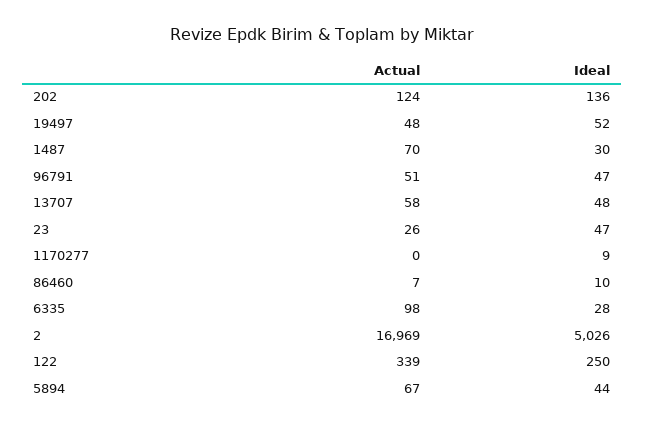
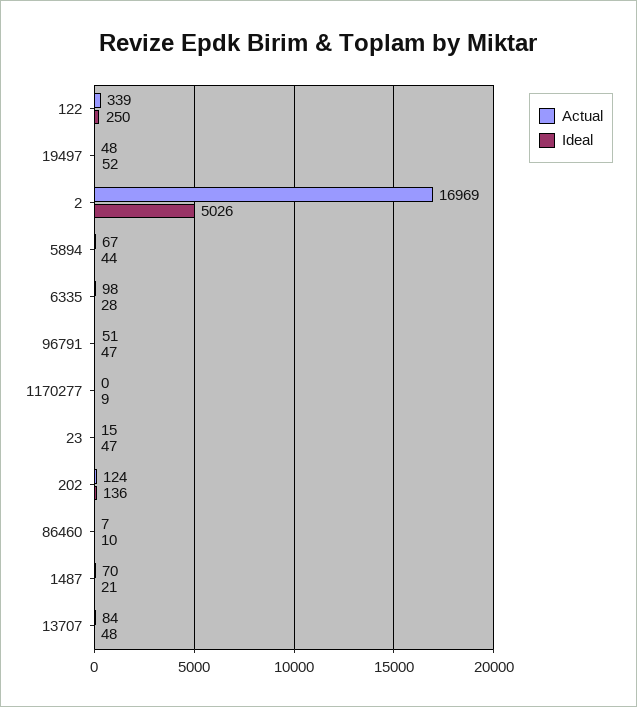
Ideal, 1487: 30 -> 21
Actual, 13707: 58 -> 84
Actual, 23: 26 -> 15

